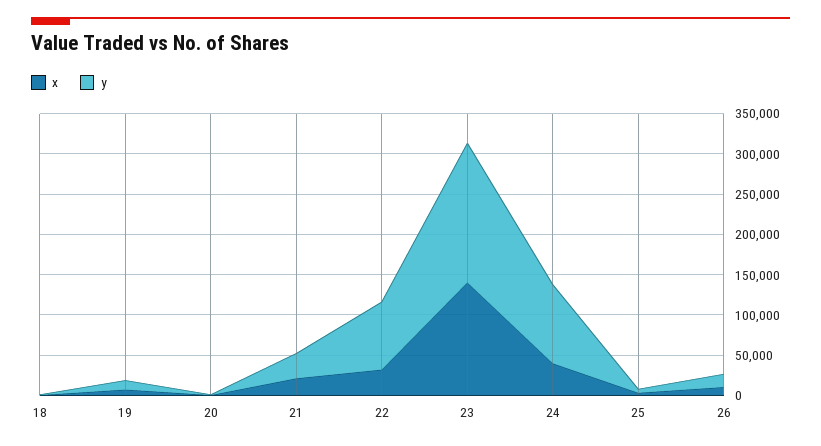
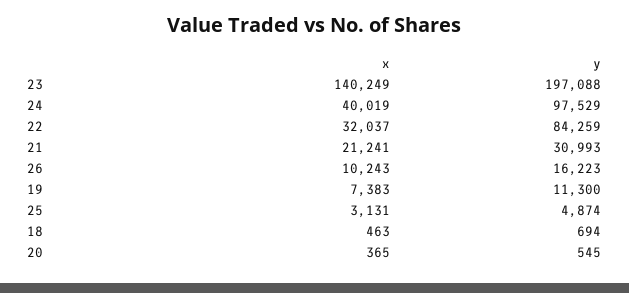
y, 23: 170000 -> 197088

